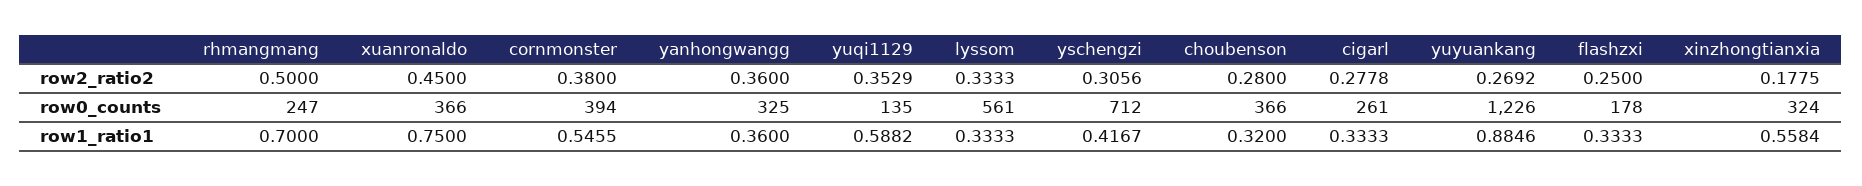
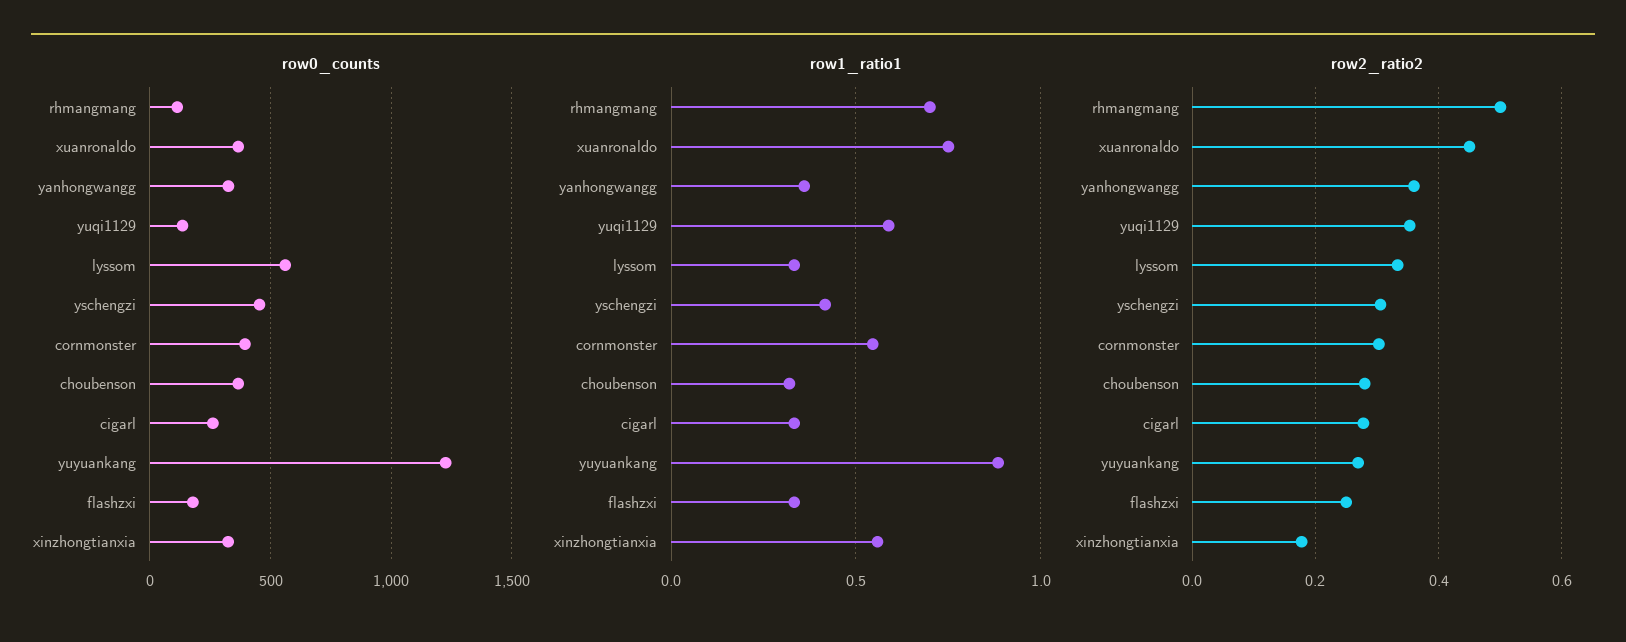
row2_ratio2, cornmonster: 0.38 -> 0.3
row0_counts, rhmangmang: 247 -> 100
row0_counts, yschengzi: 712 -> 450

